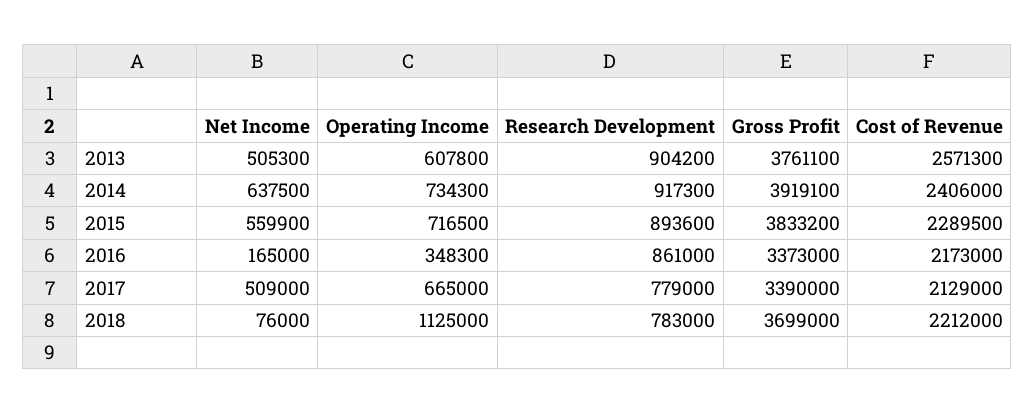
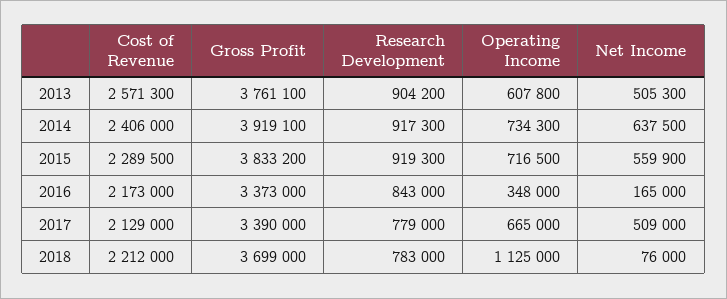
Research Development, 2015: 893600 -> 919300
Operating Income, 2016: 348300 -> 348000
Research Development, 2016: 861000 -> 843000

